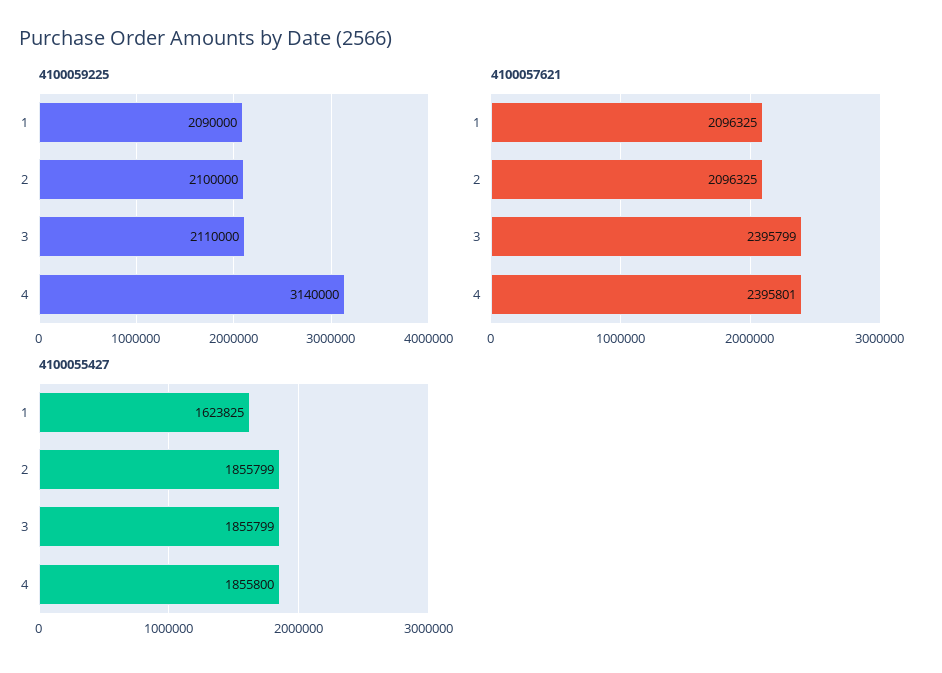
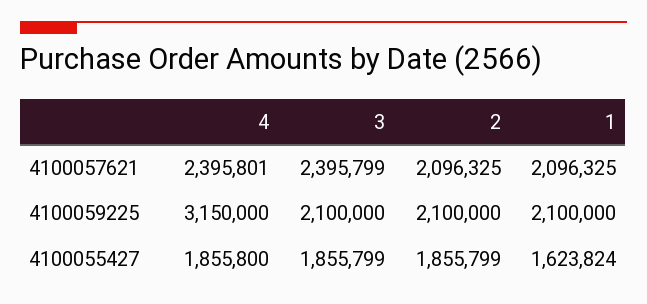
4100059225, 1: 2090000 -> 2100000
4100059225, 3: 2110000 -> 2100000
4100059225, 4: 3140000 -> 3150000
4100055427, 1: 1623825 -> 1623824

